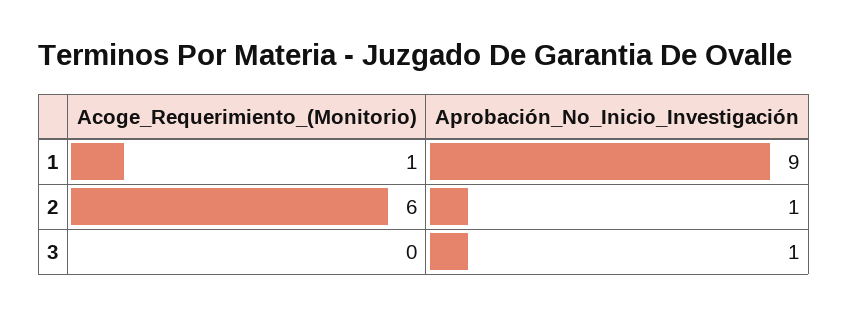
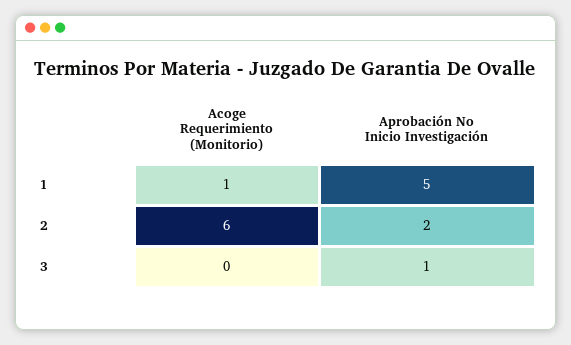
Aprobación_No_Inicio_Investigación, 1: 9 -> 5
Aprobación_No_Inicio_Investigación, 2: 1 -> 2

